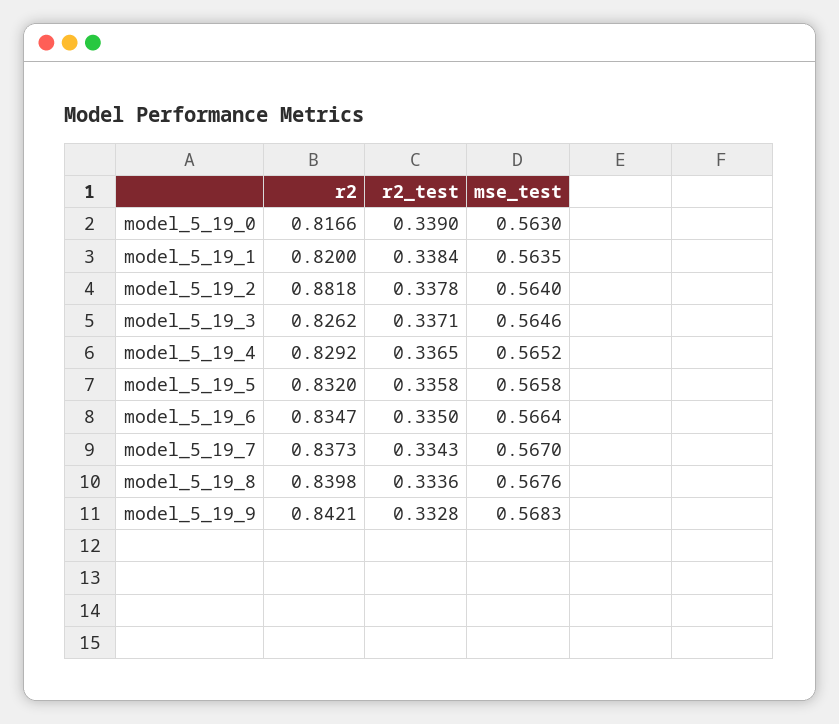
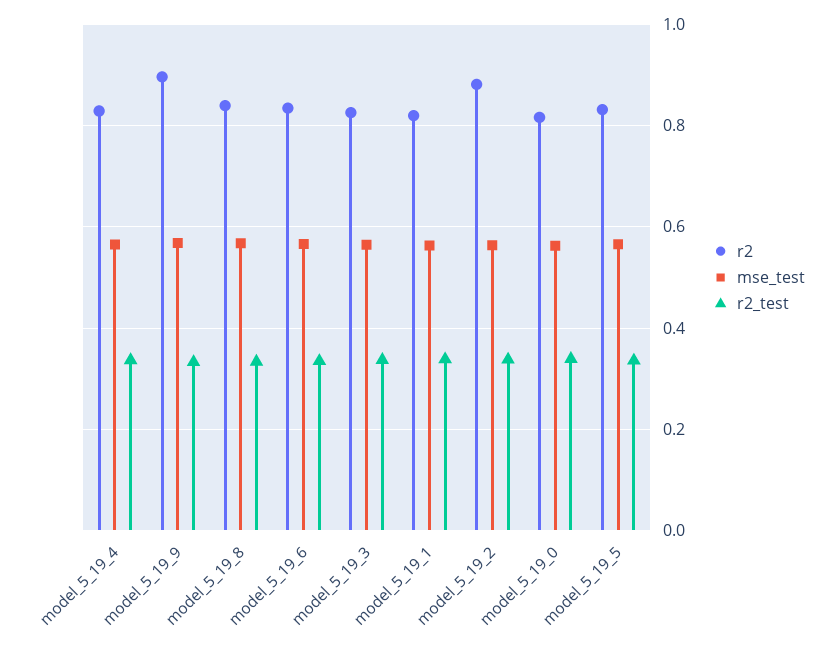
r2, model_5_19_7: 0.8373 -> none
r2_test, model_5_19_7: 0.3343 -> none
mse_test, model_5_19_7: 0.567 -> none
r2, model_5_19_9: 0.8421 -> 0.9

